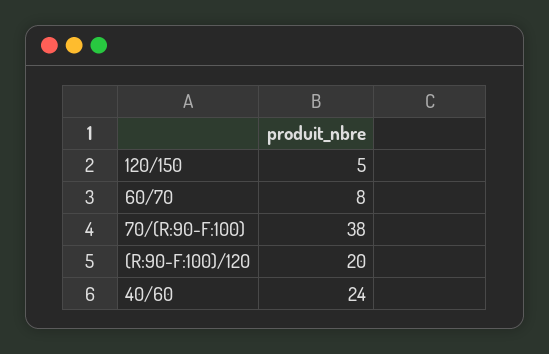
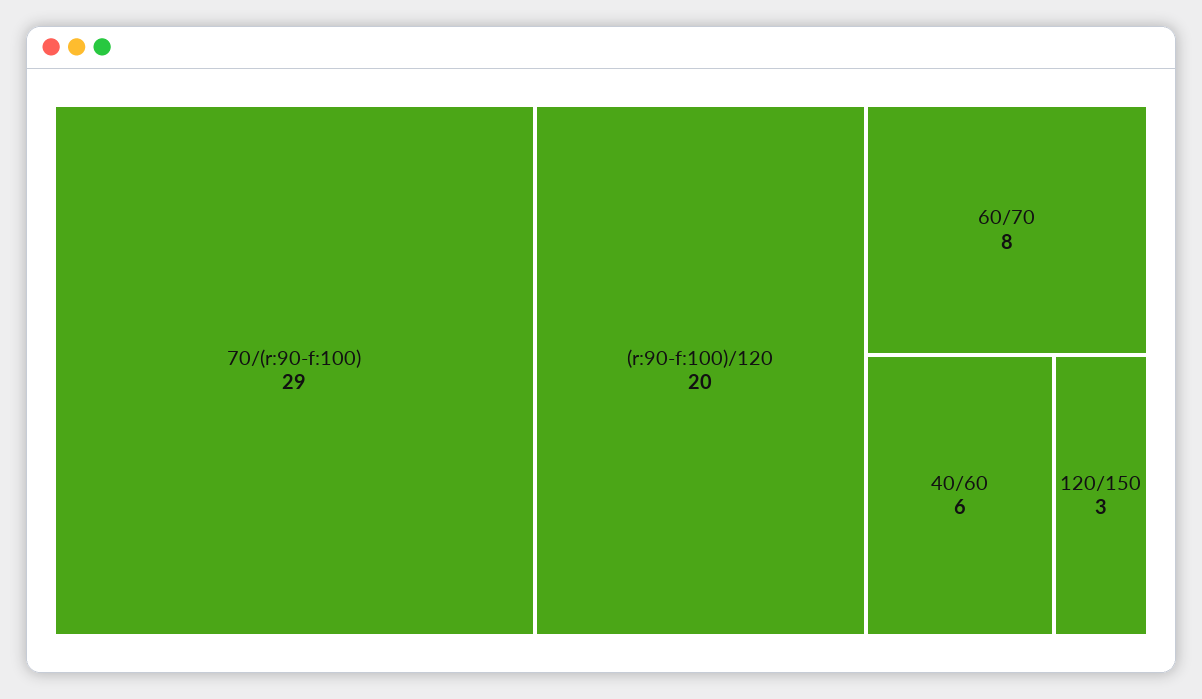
120/150: 5 -> 3
70/(R:90-F:100): 38 -> 29
40/60: 24 -> 6

